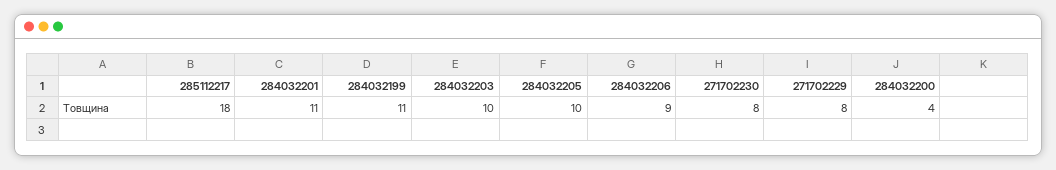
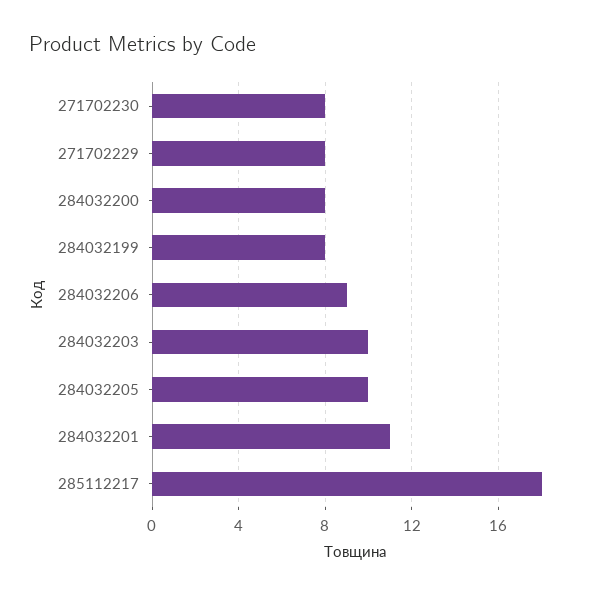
284032199: 11 -> 8
284032200: 4 -> 8

